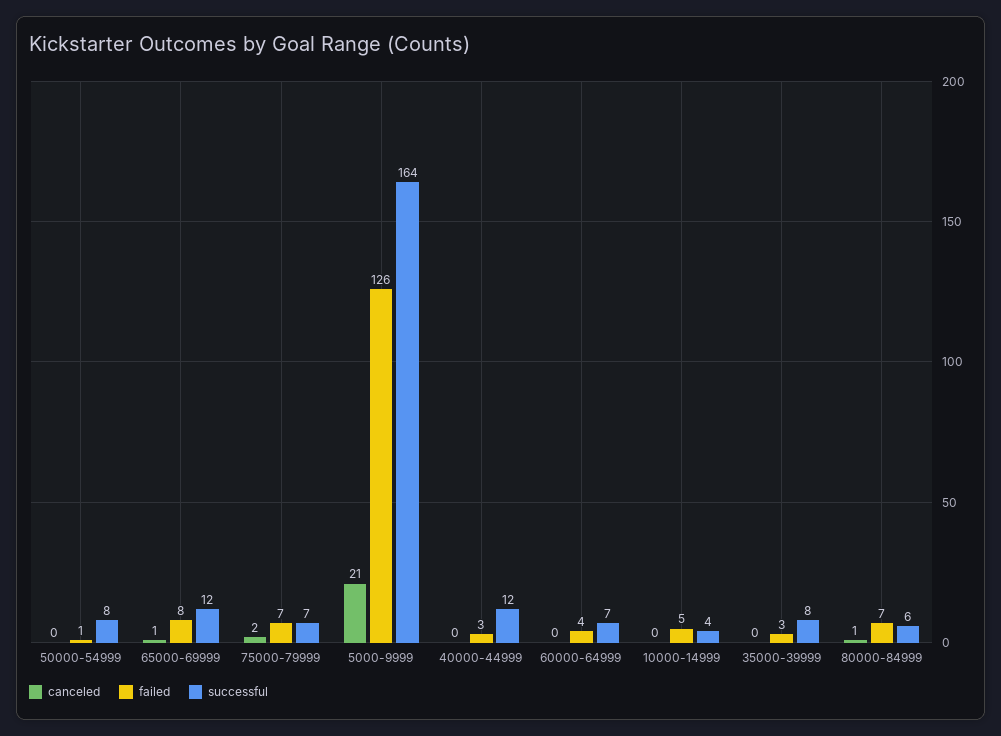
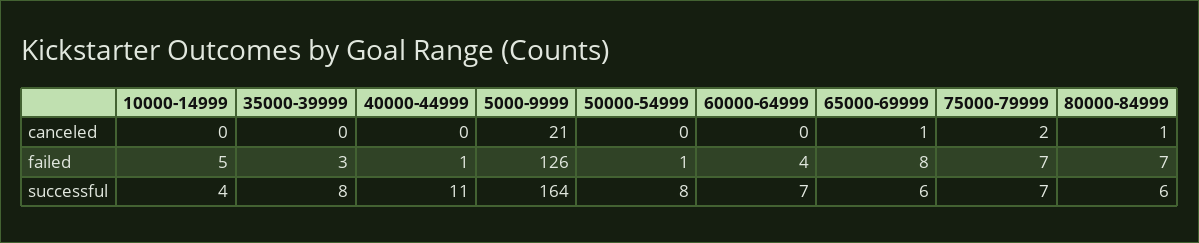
successful, 65000-69999: 12 -> 6
failed, 40000-44999: 3 -> 1
successful, 40000-44999: 12 -> 11

